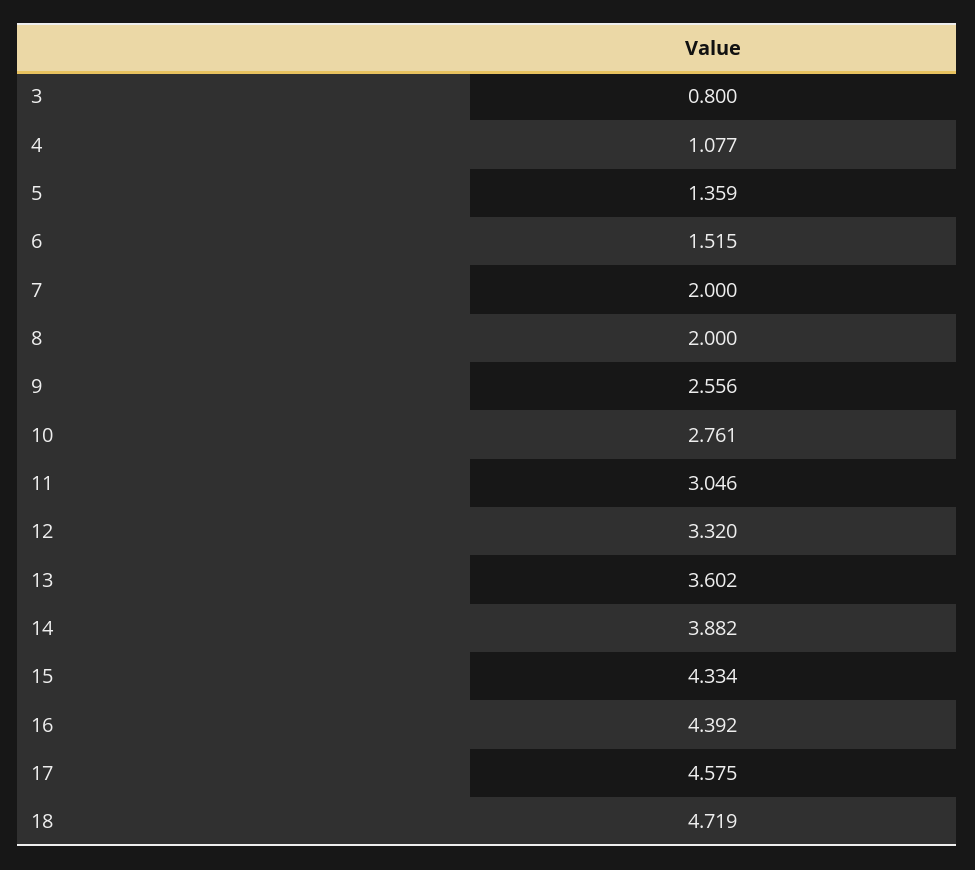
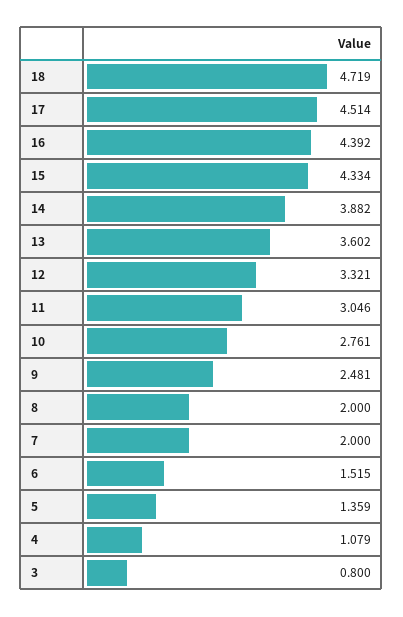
4: 1.077 -> 1.079
9: 2.556 -> 2.481
12: 3.32 -> 3.321
17: 4.575 -> 4.514

